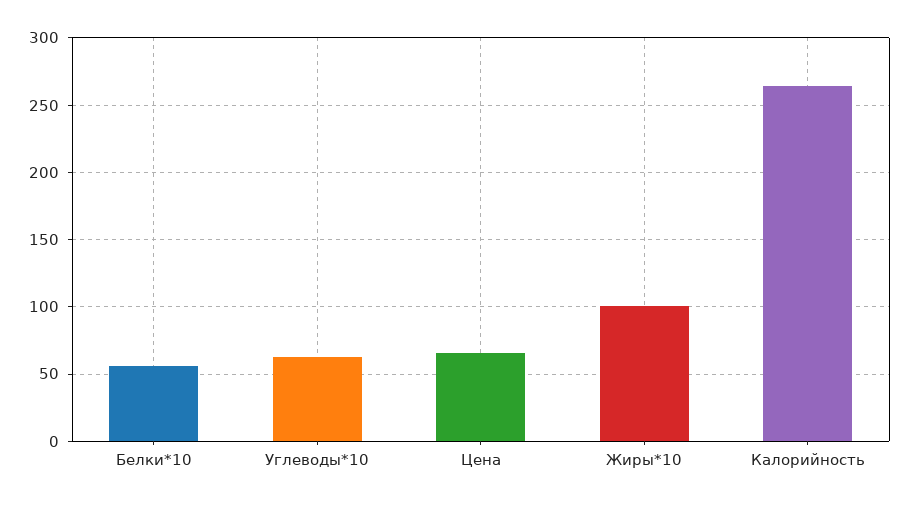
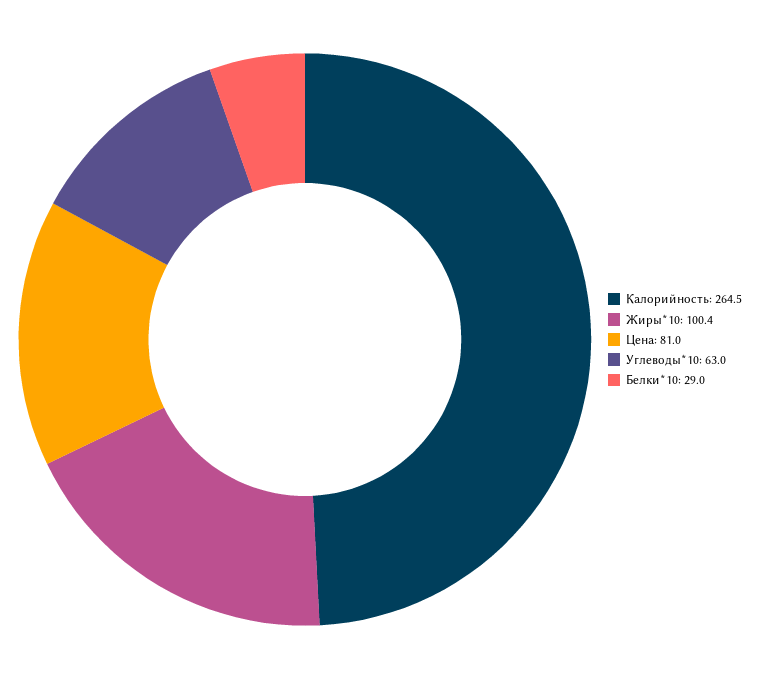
Белки*10: 55 -> 29
Цена: 65 -> 81

